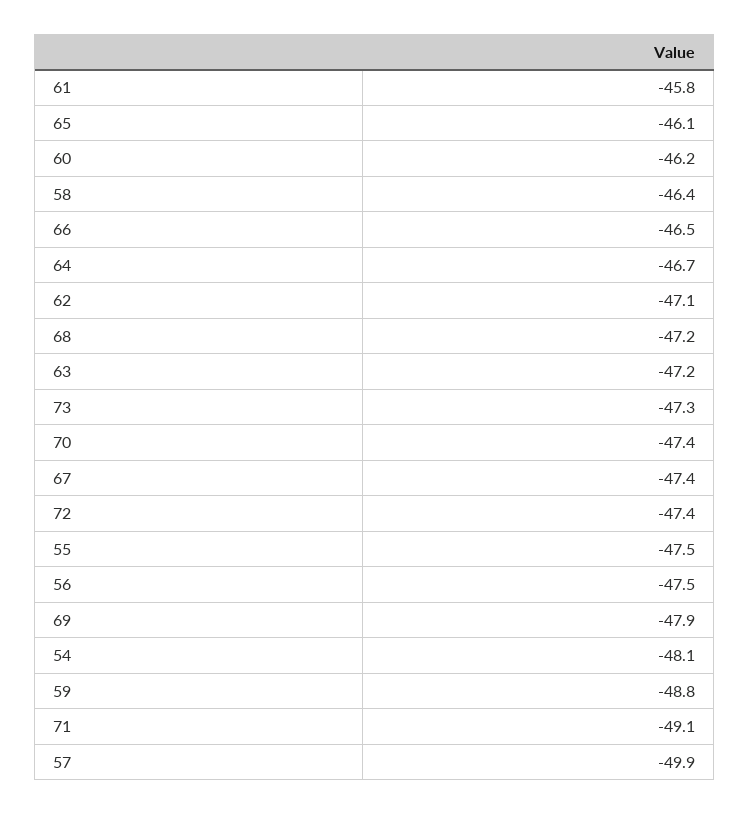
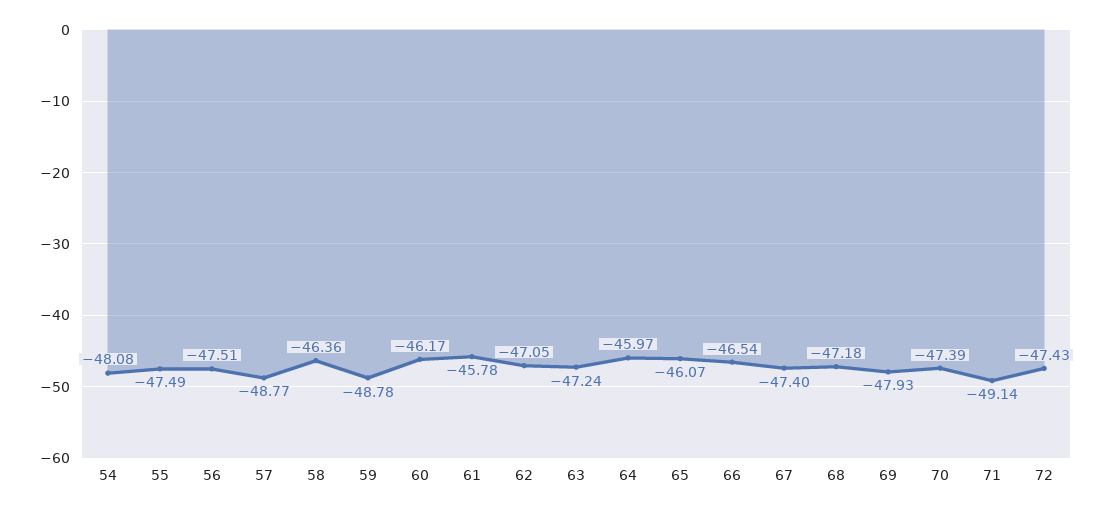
64: -46.7 -> -45.97
73: -47.3 -> none
57: -49.9 -> -48.77

